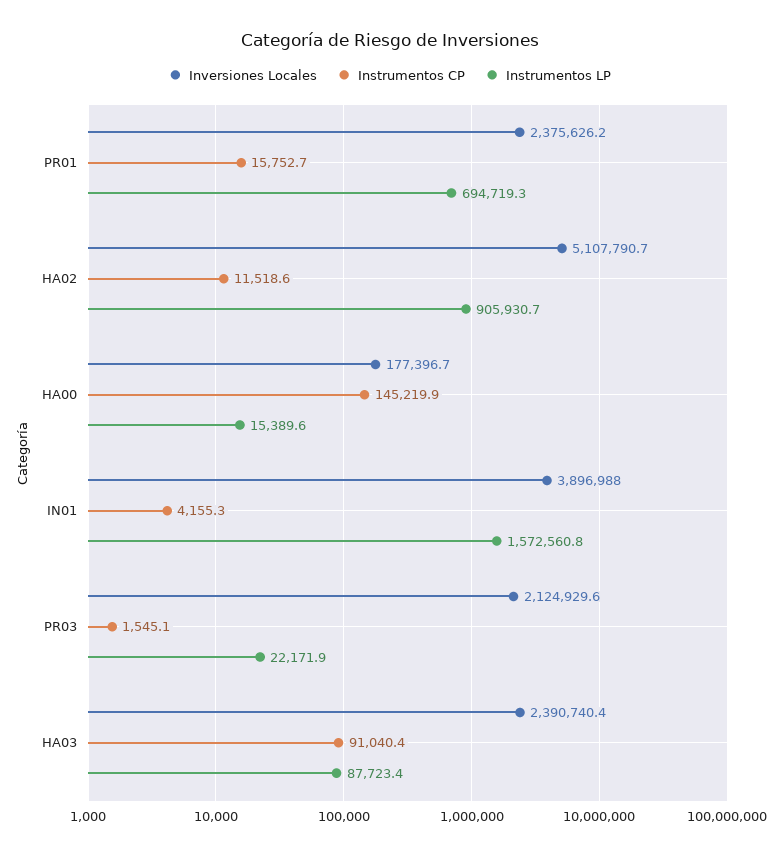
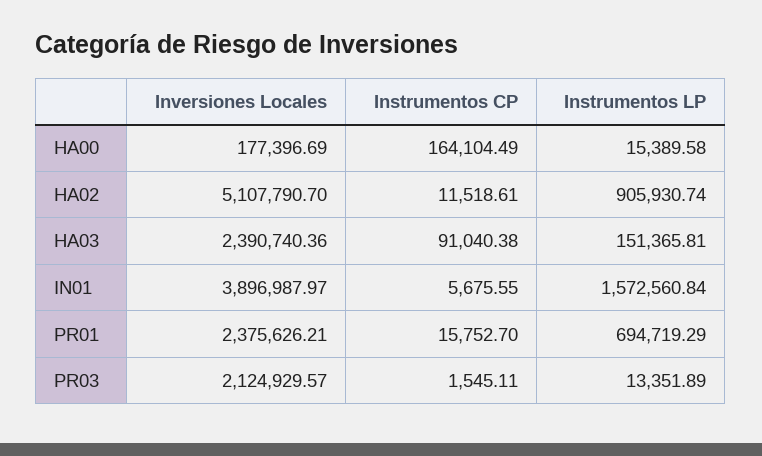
Instrumentos CP, HA00: 145219.9 -> 164104.49
Instrumentos CP, IN01: 4155.3 -> 5675.55
Instrumentos LP, PR03: 22171.9 -> 13351.89
Instrumentos LP, HA03: 87723.4 -> 151365.81

